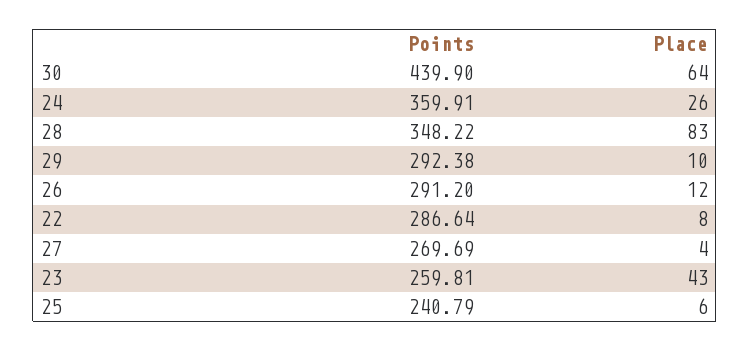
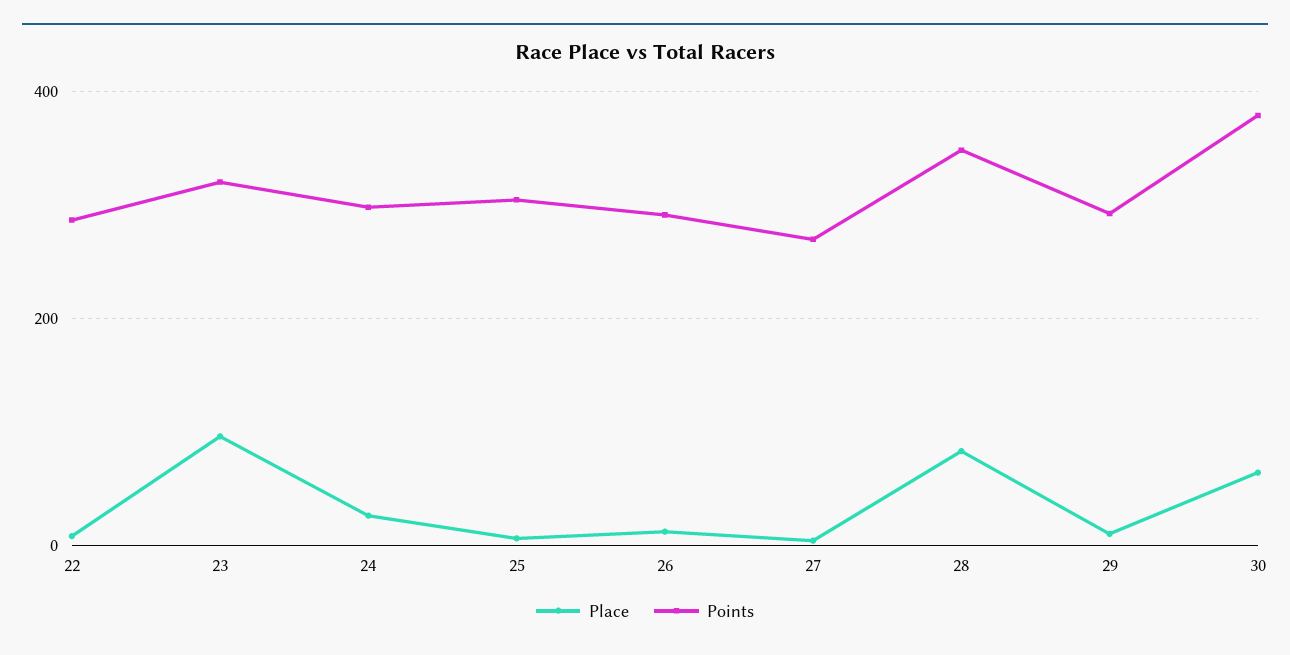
Points, 30: 439.9 -> 380
Points, 24: 359.91 -> 300
Points, 23: 259.81 -> 320
Place, 23: 43 -> 100
Points, 25: 240.79 -> 300

